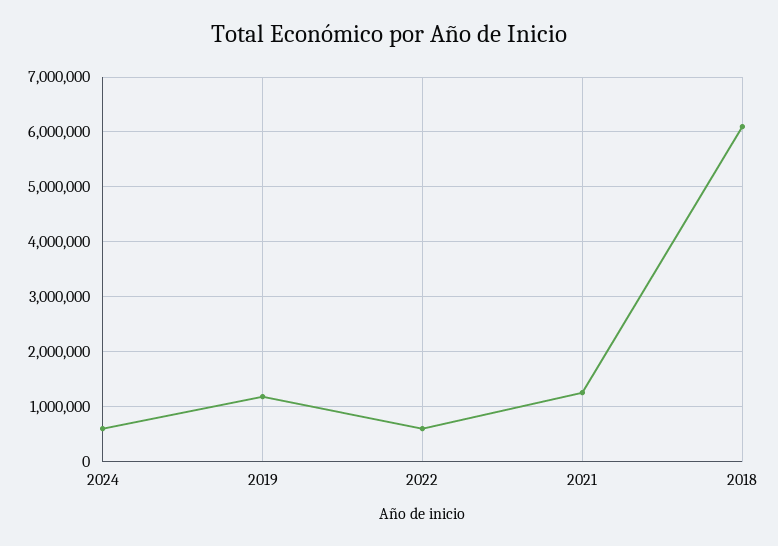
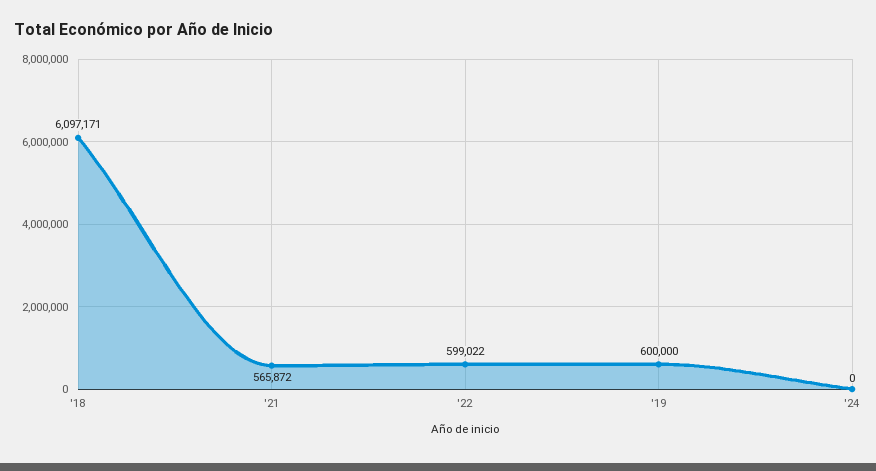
2024: 600000 -> 0
2019: 1200000 -> 600000
2021: 1200000 -> 565872

